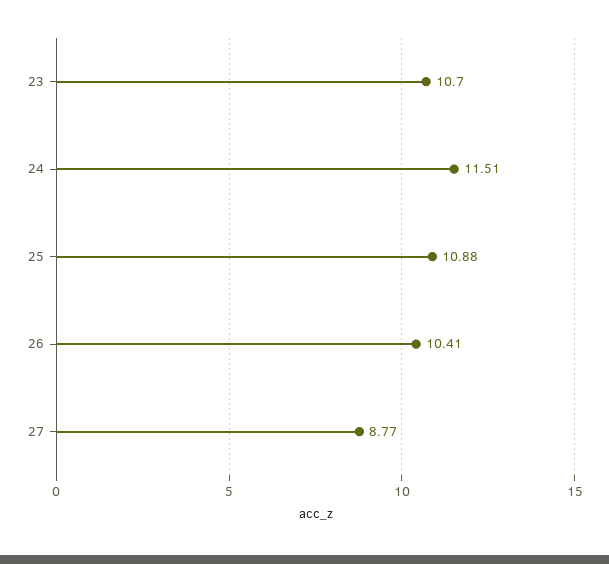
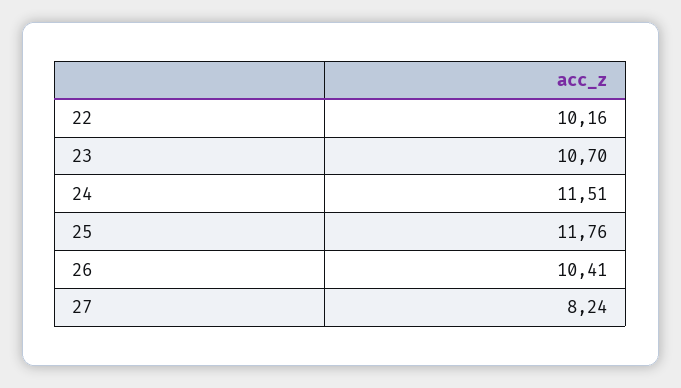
25: 10.88 -> 11.76
27: 8.77 -> 8.24
22: none -> 10.16

